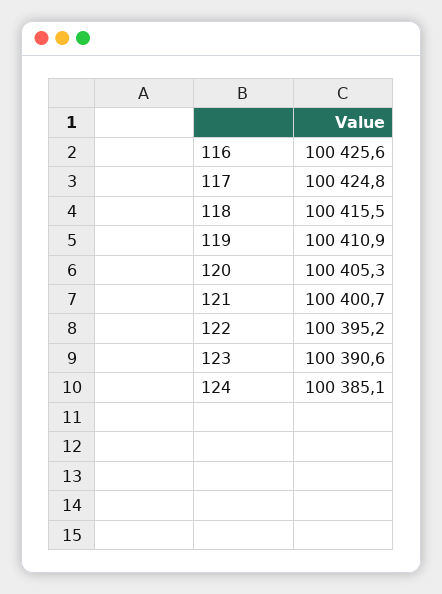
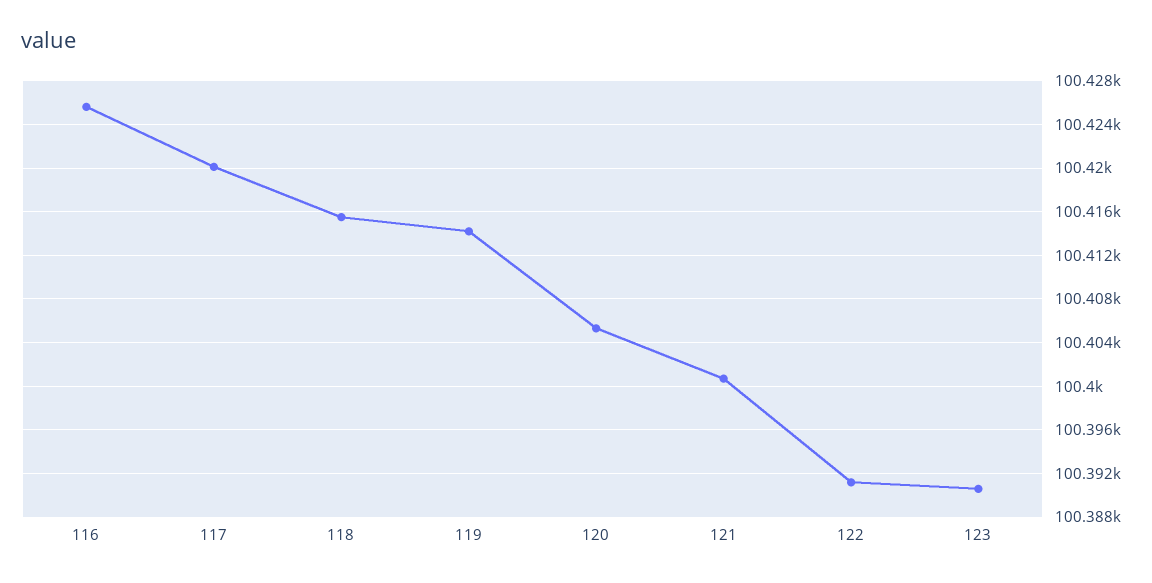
117: 100424.8 -> 100420
119: 100410.9 -> 100414
122: 100395.2 -> 100391
124: 100385.1 -> none

